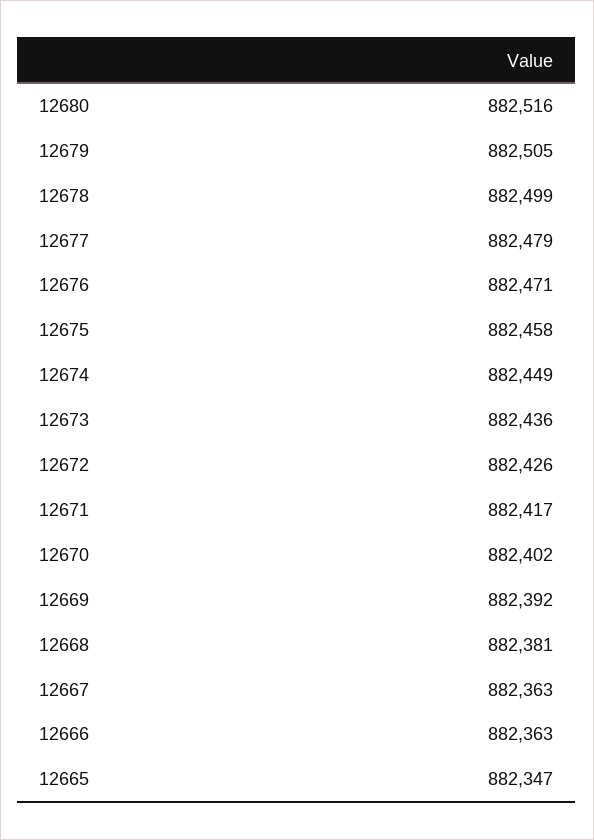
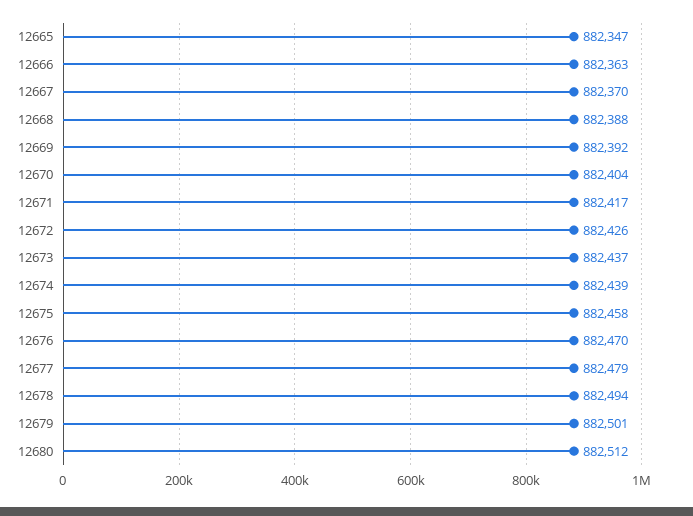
12680: 882516 -> 882512
12679: 882505 -> 882501
12678: 882499 -> 882494
12676: 882471 -> 882470
12674: 882449 -> 882439
12673: 882436 -> 882437
12670: 882402 -> 882404
12668: 882381 -> 882388
12667: 882363 -> 882370

